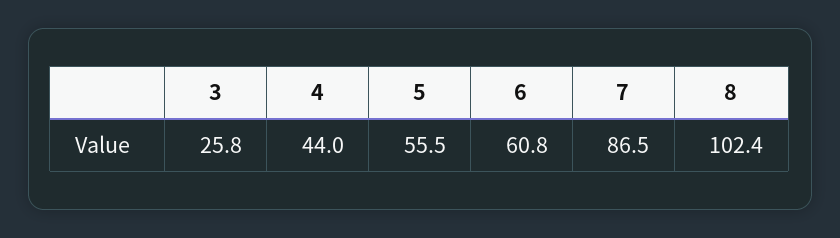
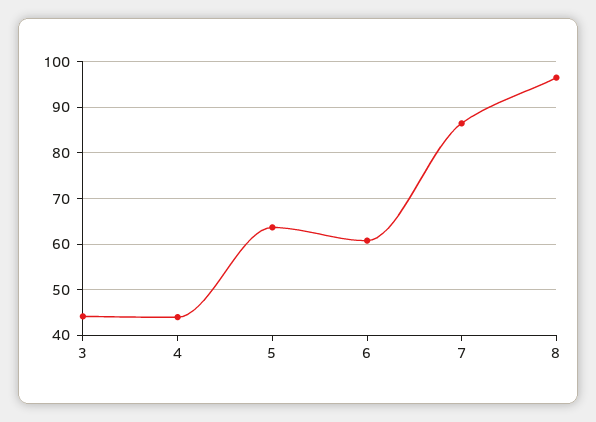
3: 25.8 -> 44
5: 55.5 -> 64
8: 102.4 -> 96

